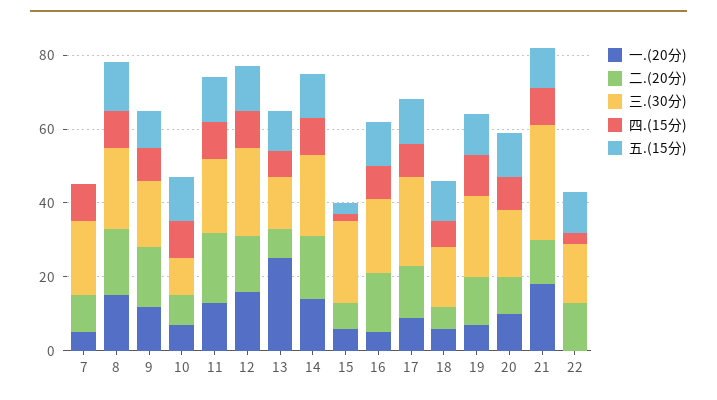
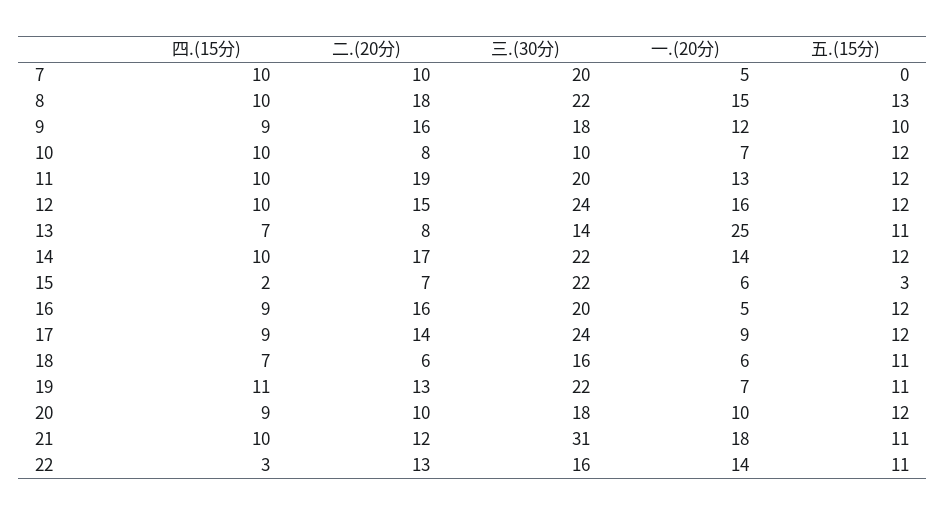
一.(20分), 22: 0 -> 14

